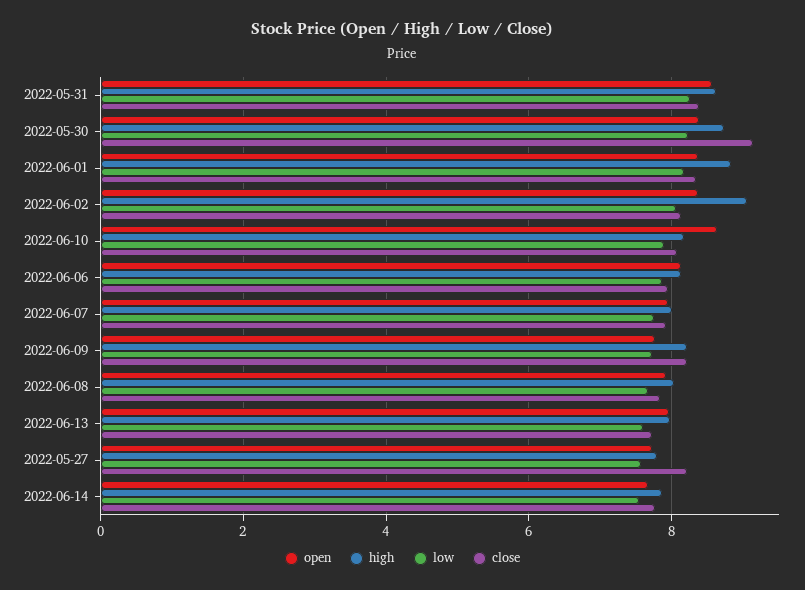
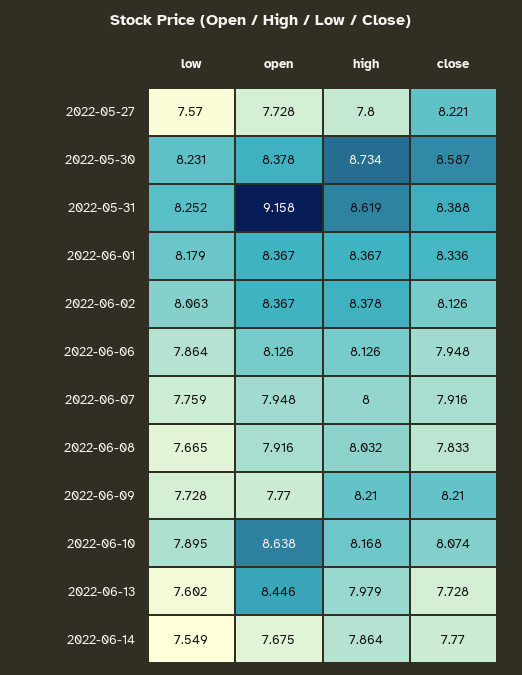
open, 2022-05-31: 8.6 -> 9.158
close, 2022-05-30: 9.2 -> 8.587
high, 2022-06-01: 8.8 -> 8.367
high, 2022-06-02: 9 -> 8.378
open, 2022-06-13: 8 -> 8.446

